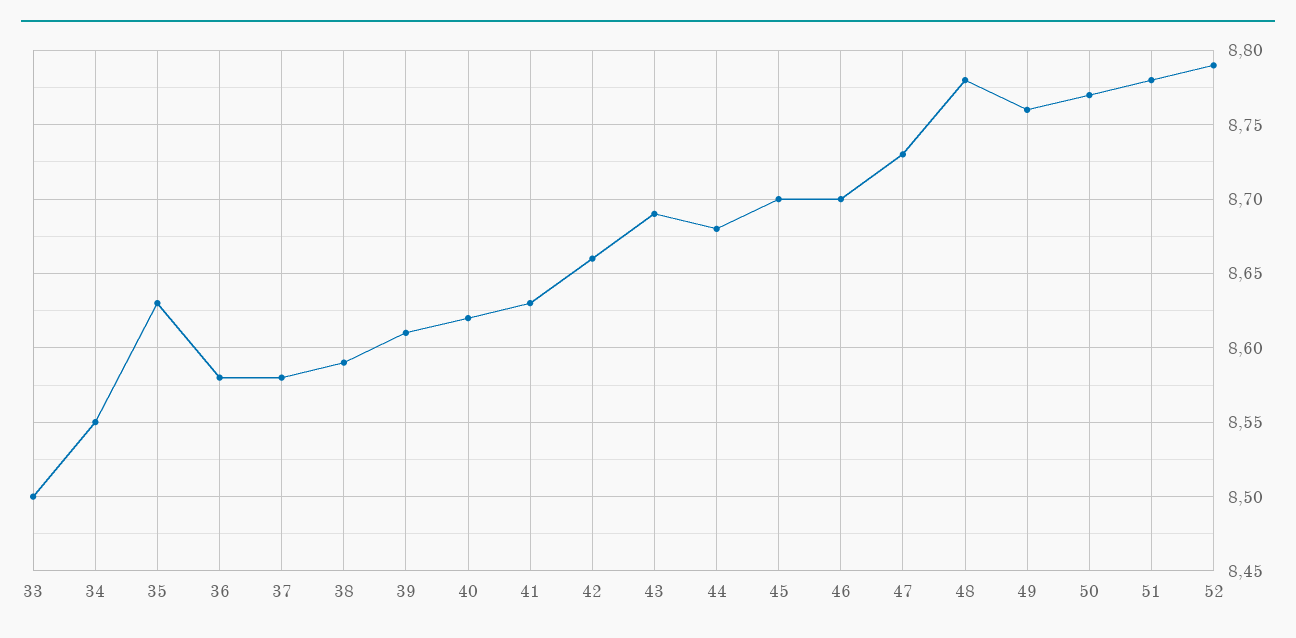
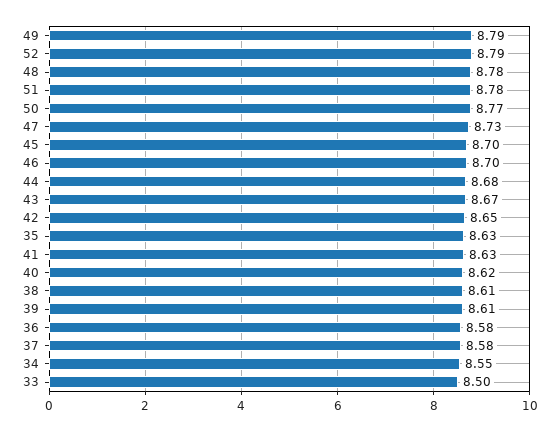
38: 8.59 -> 8.61
42: 8.66 -> 8.65
43: 8.69 -> 8.67
49: 8.76 -> 8.79

